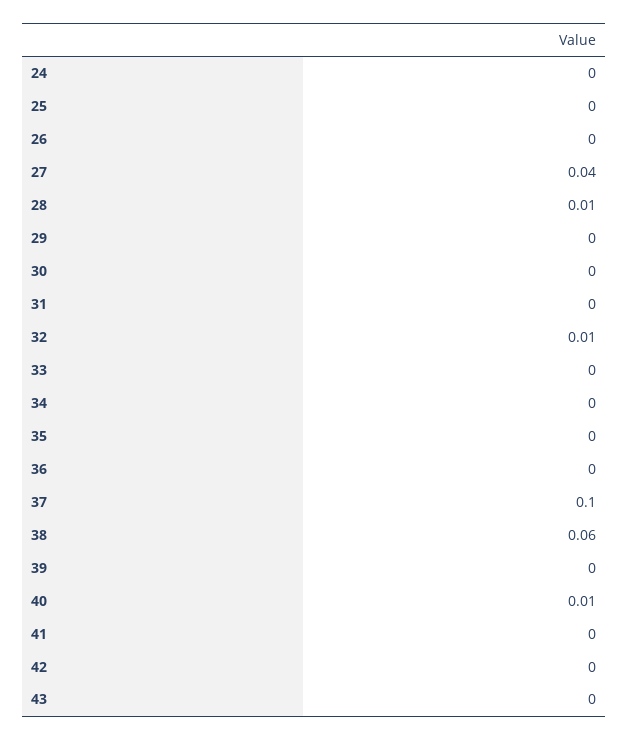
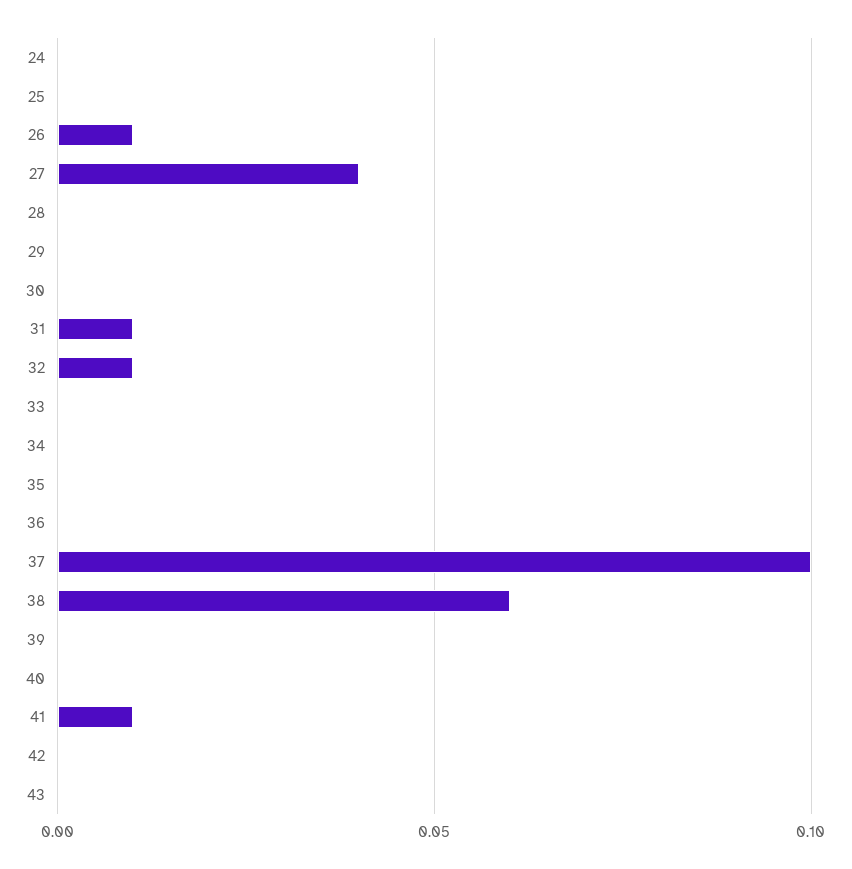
26: 0 -> 0.01
28: 0.01 -> 0
31: 0 -> 0.01
40: 0.01 -> 0
41: 0 -> 0.01

